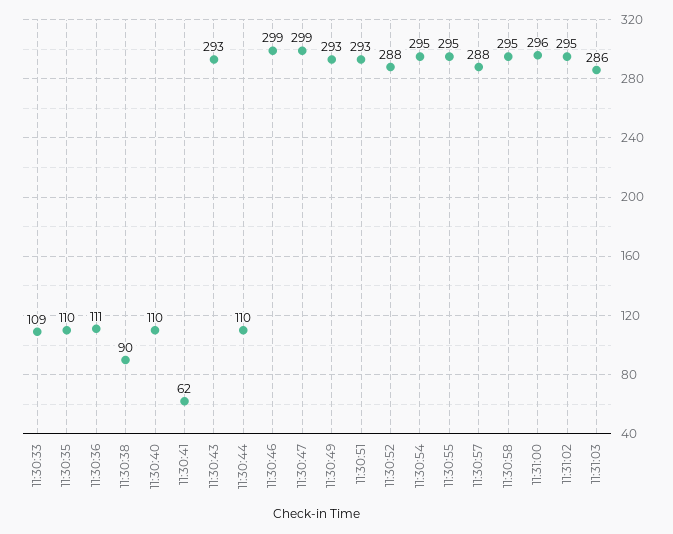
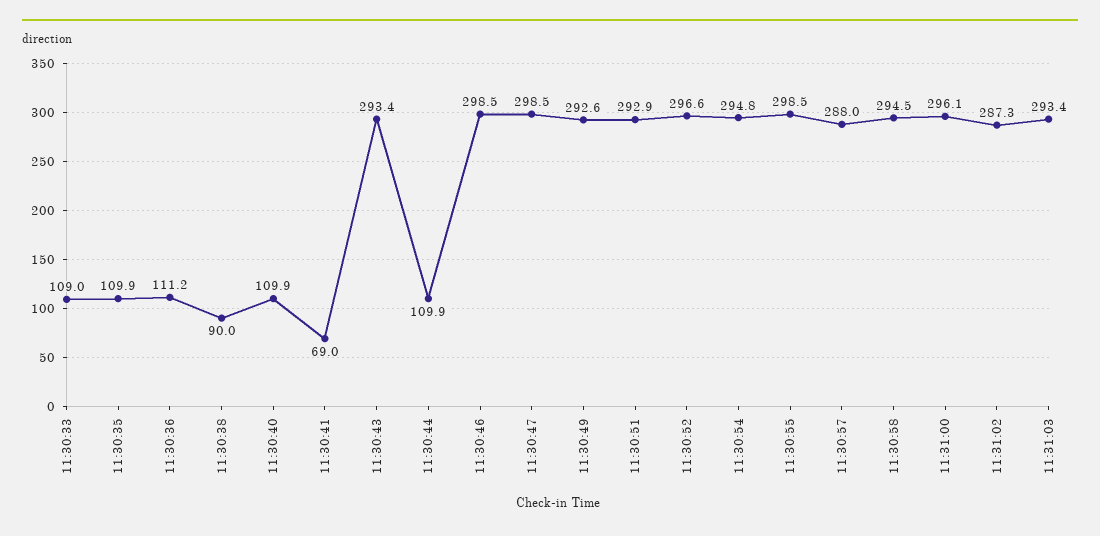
11:30:41: 62 -> 69
11:30:52: 288 -> 296.6
11:30:55: 295 -> 298.5
11:31:02: 295 -> 287.3
11:31:03: 286 -> 293.4

